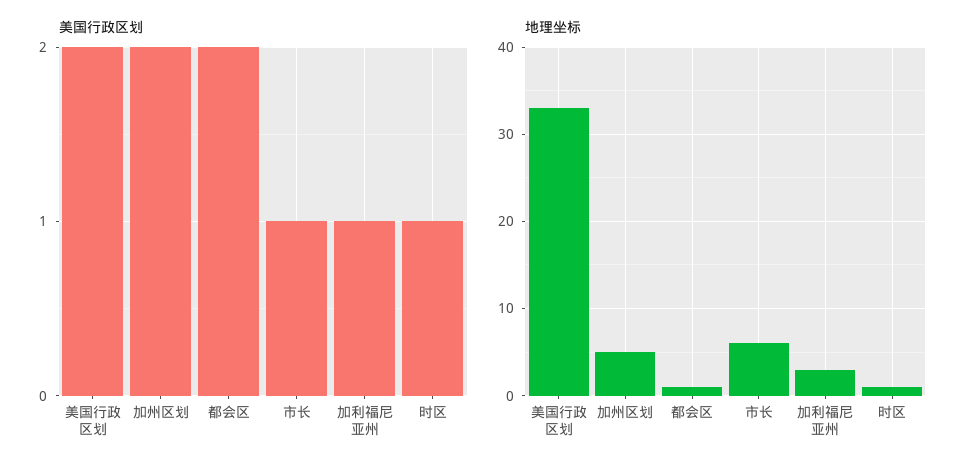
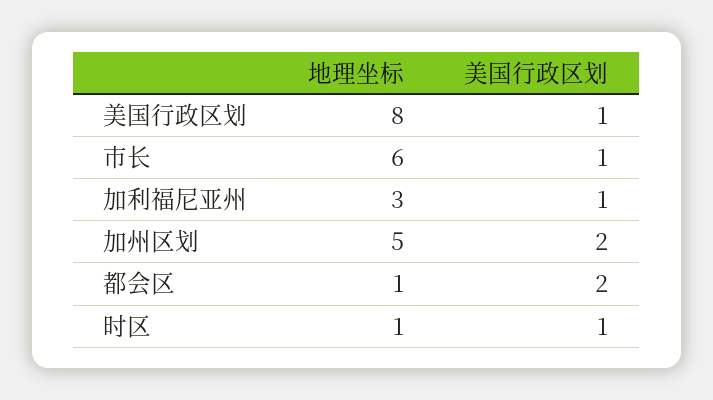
美国行政区划, 美国行政区划: 2 -> 1
地理坐标, 美国行政区划: 33 -> 8

